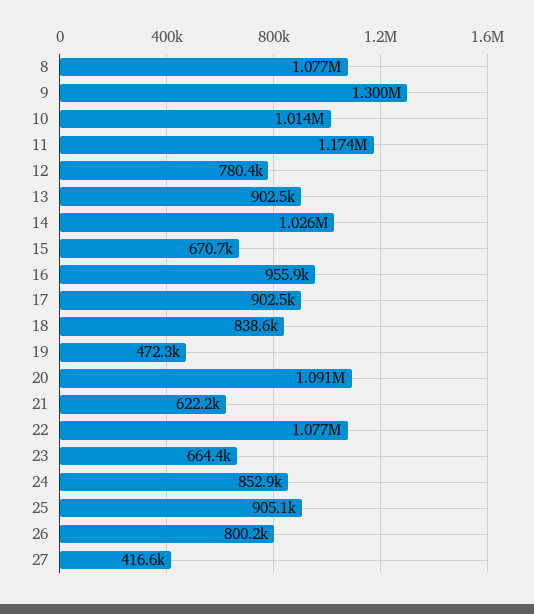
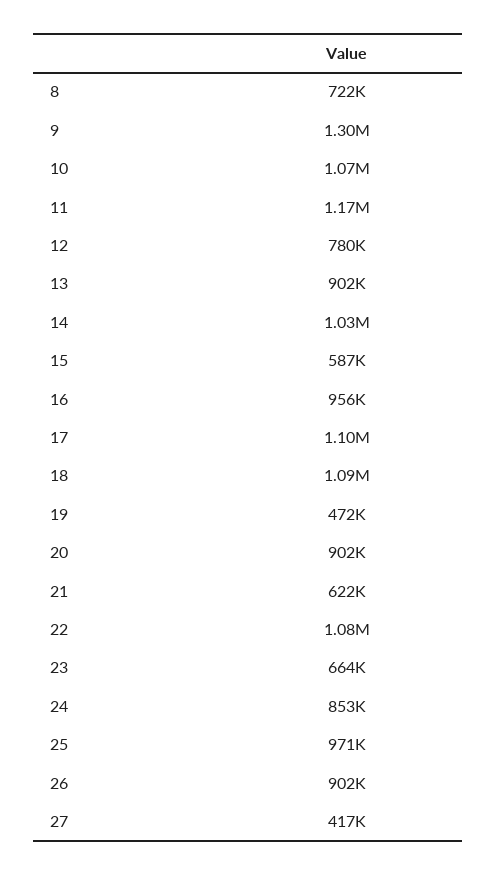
8: 1077000 -> 722000
10: 1014000 -> 1070000
15: 670700 -> 587000
17: 902500 -> 1100000
18: 838600 -> 1090000
20: 1091000 -> 902000
25: 905100 -> 971000
26: 800200 -> 902000

